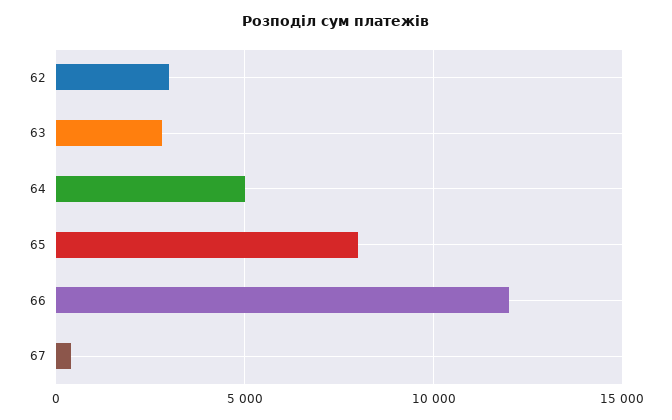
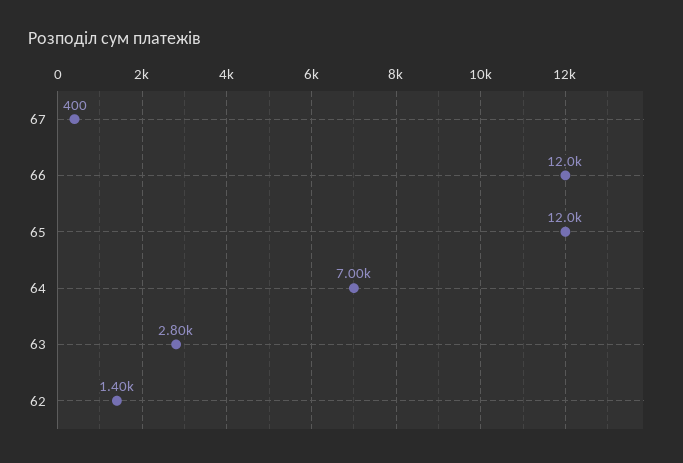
62: 3000 -> 1400
64: 5000 -> 7000
65: 8000 -> 12000

